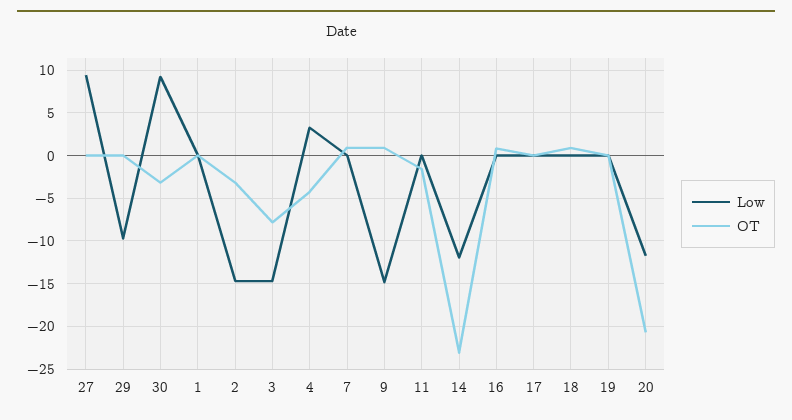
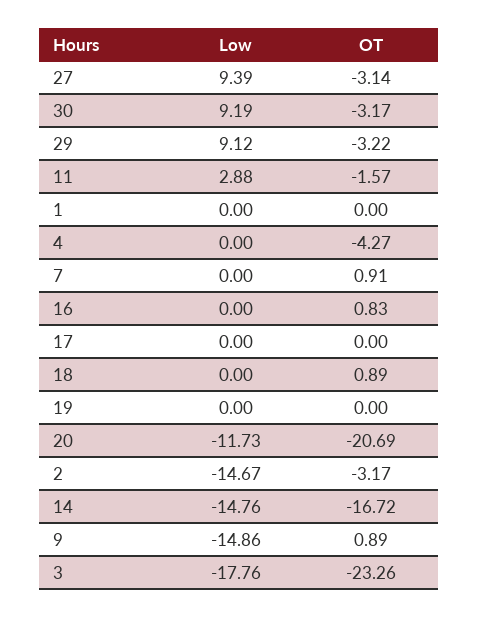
OT, 27: 0 -> -3.14
Low, 29: -10 -> 9.12
OT, 29: 0 -> -3.22
Low, 3: -15 -> -17.76
OT, 3: -8 -> -23.26
Low, 4: 3 -> 0
Low, 11: 0 -> 2.88
Low, 14: -12 -> -14.76
OT, 14: -23 -> -16.72

